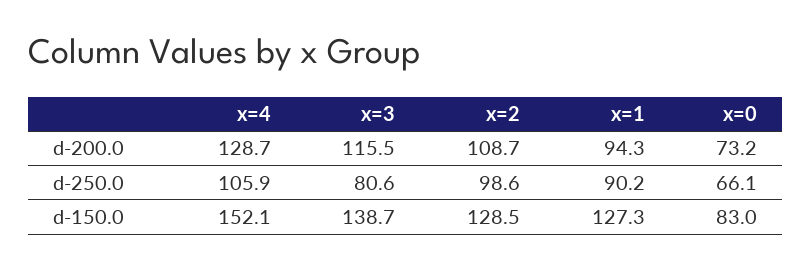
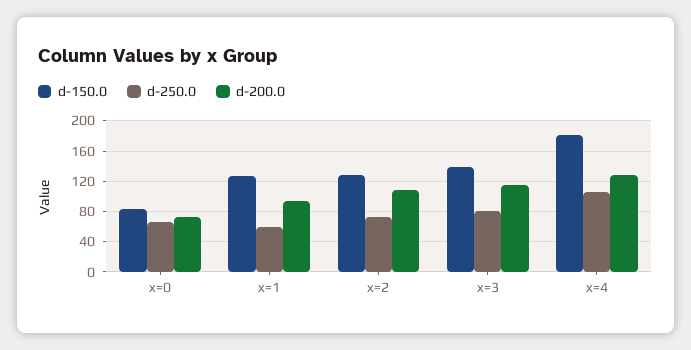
d-250.0, x=2: 98.6 -> 70
d-250.0, x=1: 90.2 -> 60
d-150.0, x=4: 152.1 -> 180

